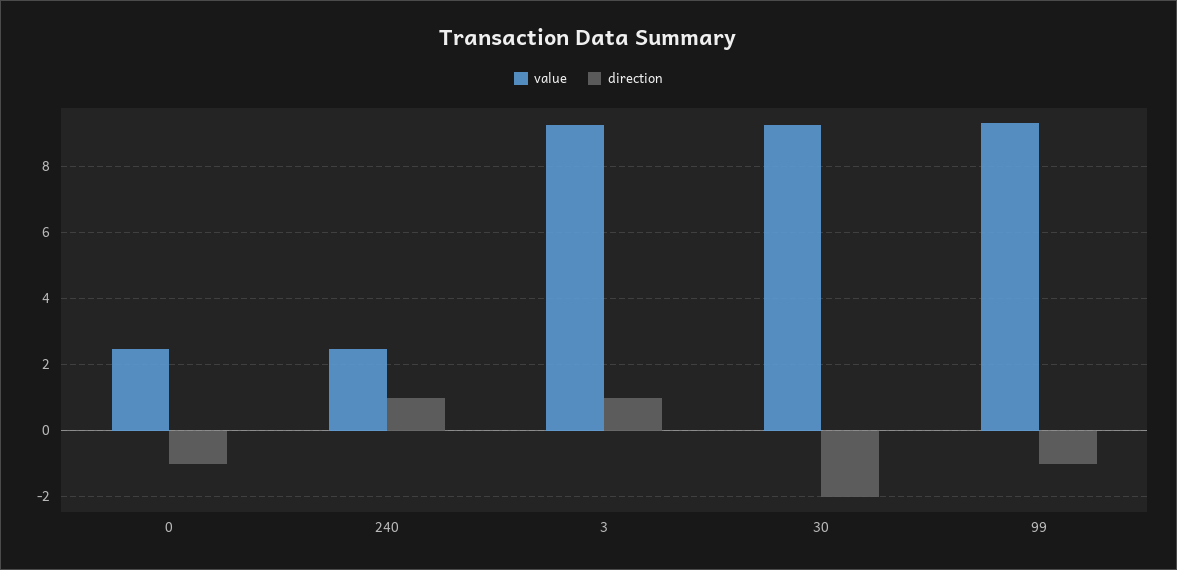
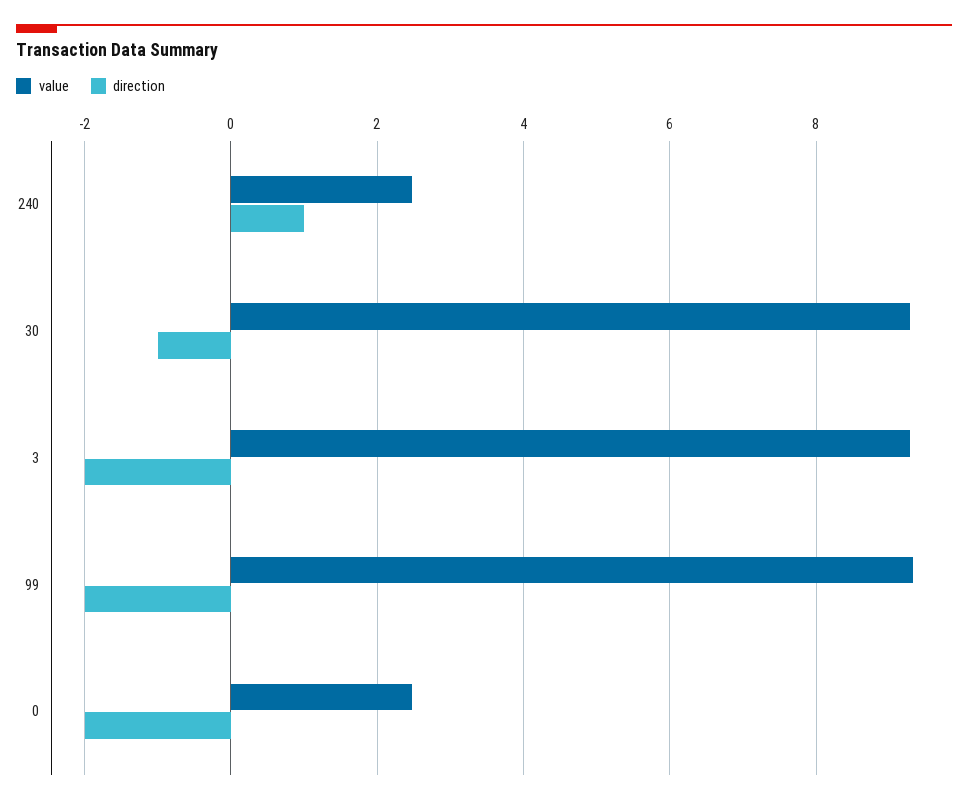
direction, 0: -1 -> -2
direction, 3: 1 -> -2
direction, 30: -2 -> -1
direction, 99: -1 -> -2

